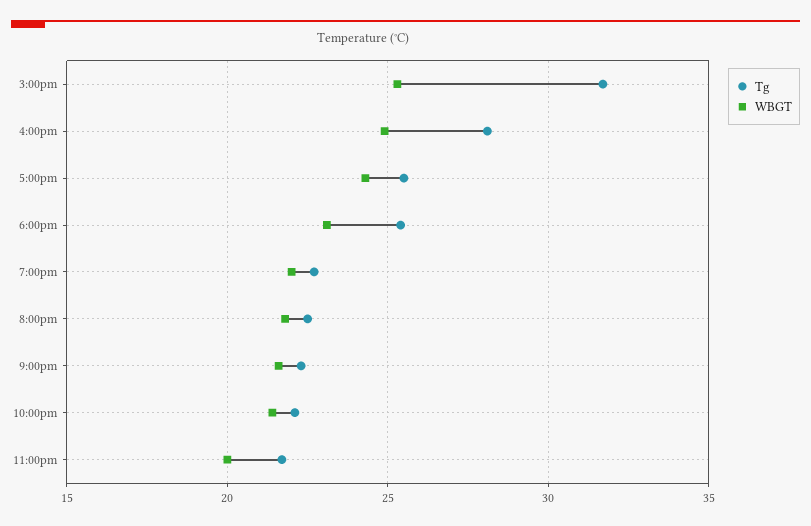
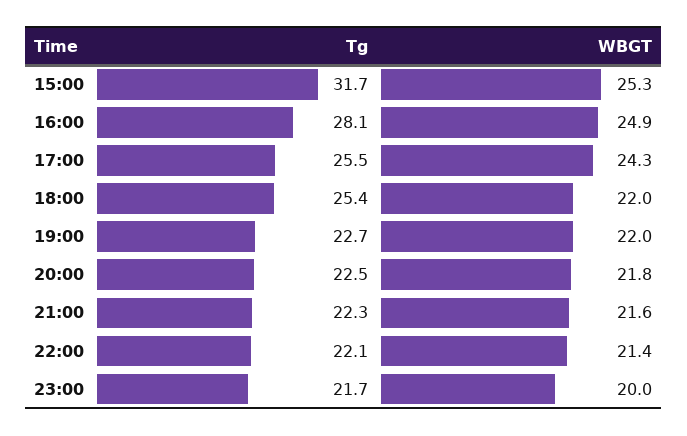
WBGT, 6:00pm: 23 -> 22

